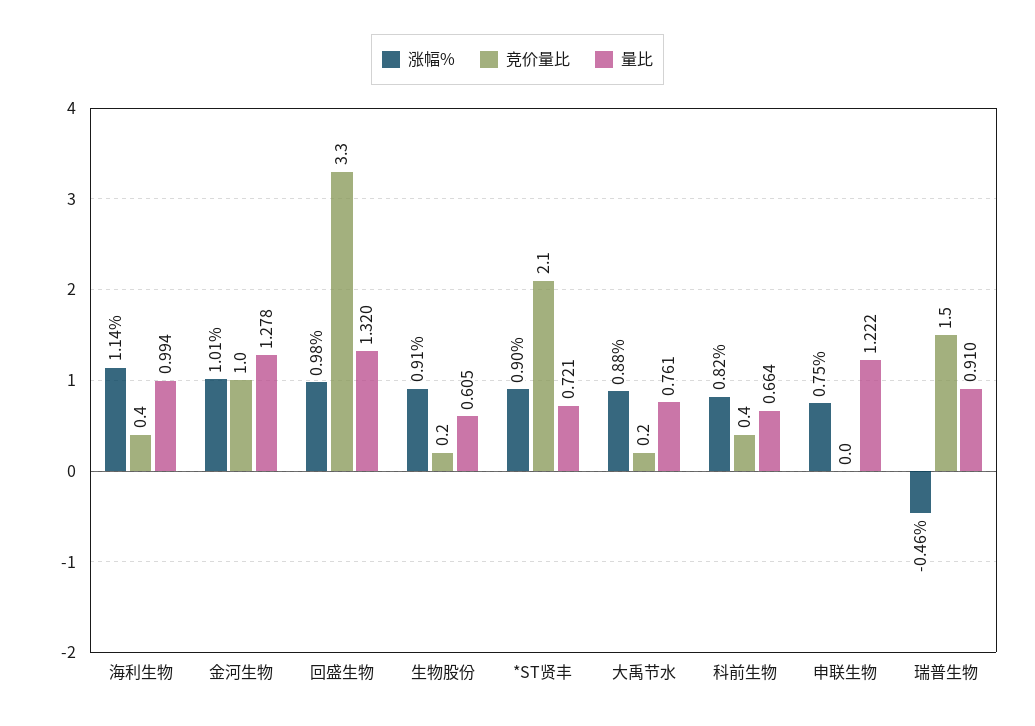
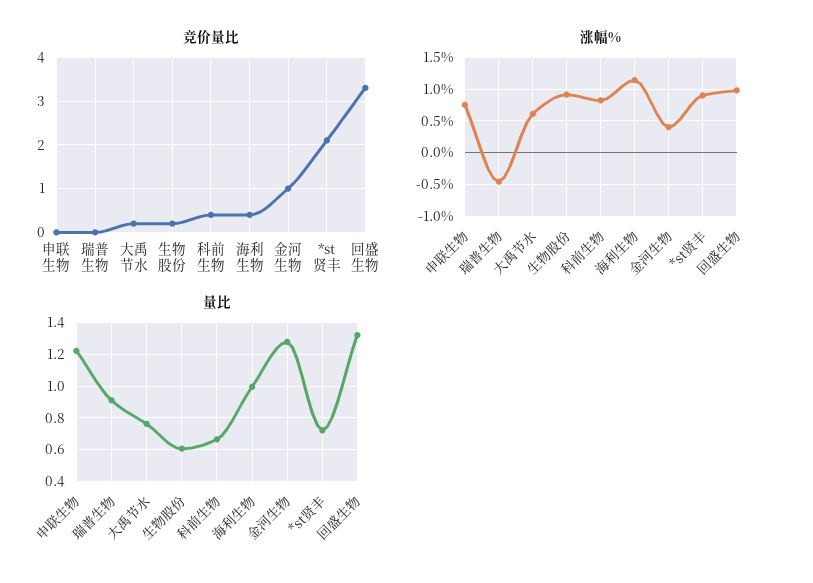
涨幅%, 金河生物: 1.01 -> 0.4
涨幅%, 大禹节水: 0.88 -> 0.6
竞价量比, 瑞普生物: 1.5 -> 0

